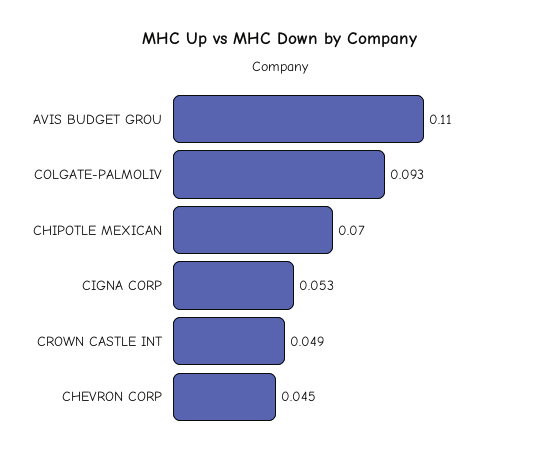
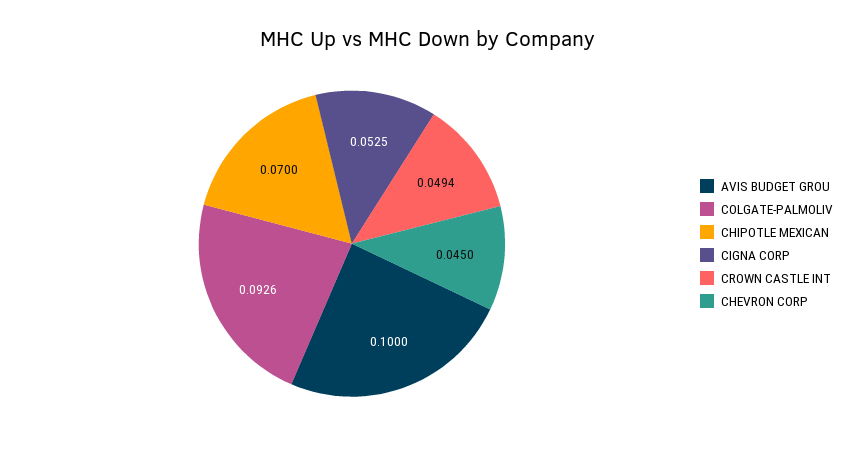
AVIS BUDGET GROU: 0.11 -> 0.1

